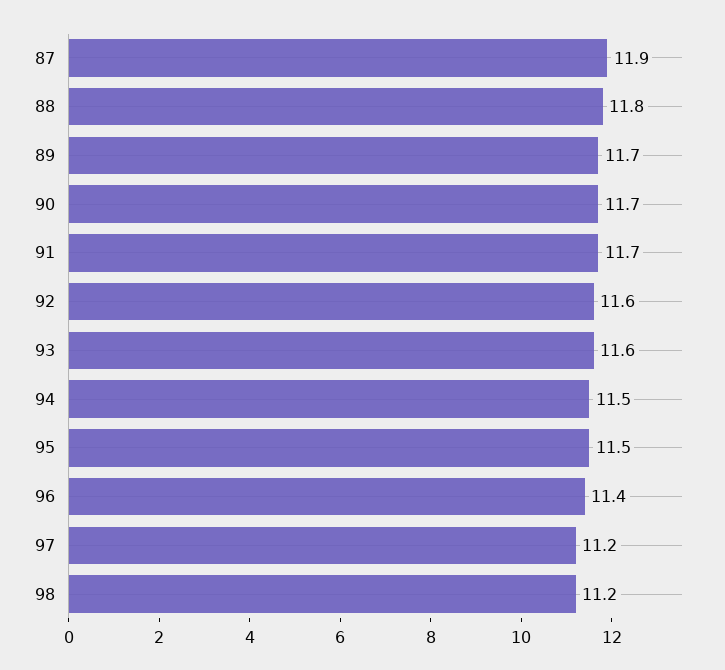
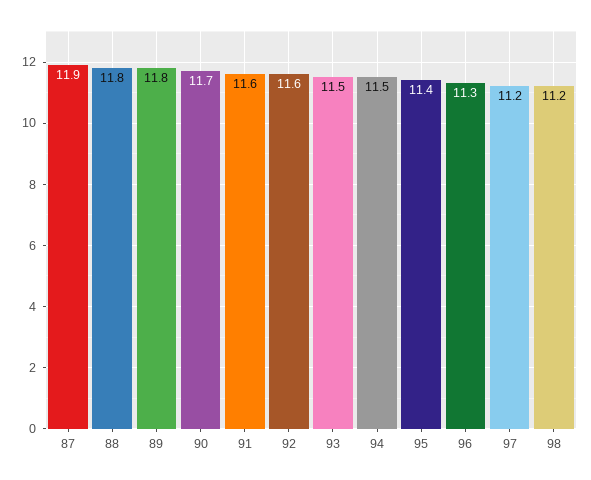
89: 11.7 -> 11.8
91: 11.7 -> 11.6
93: 11.6 -> 11.5
95: 11.5 -> 11.4
96: 11.4 -> 11.3

